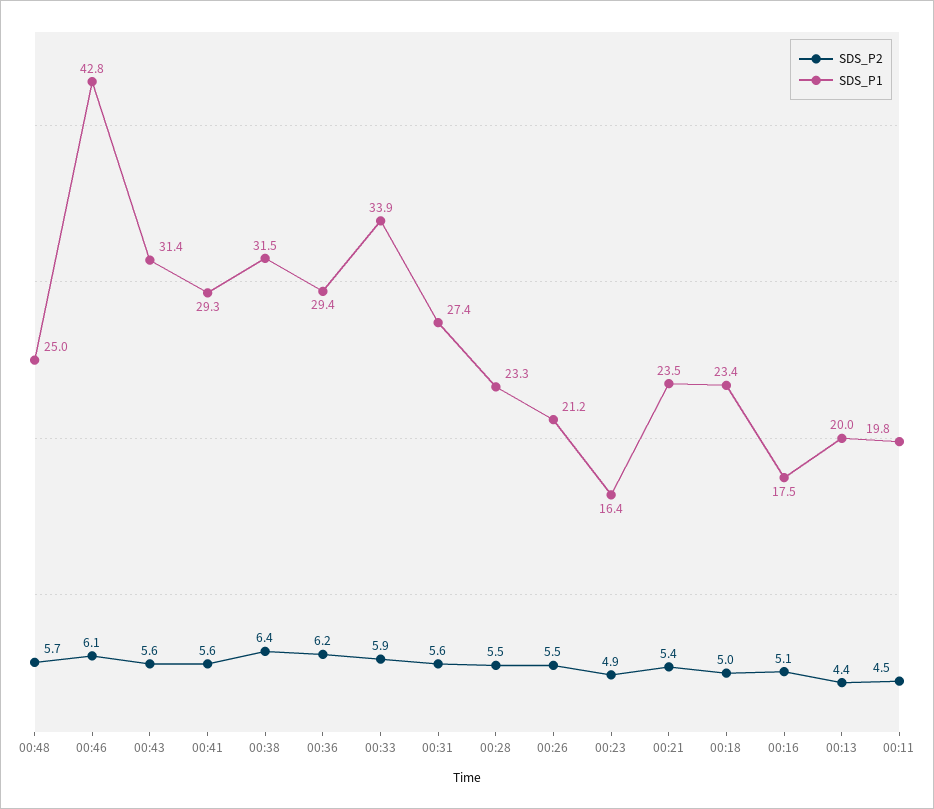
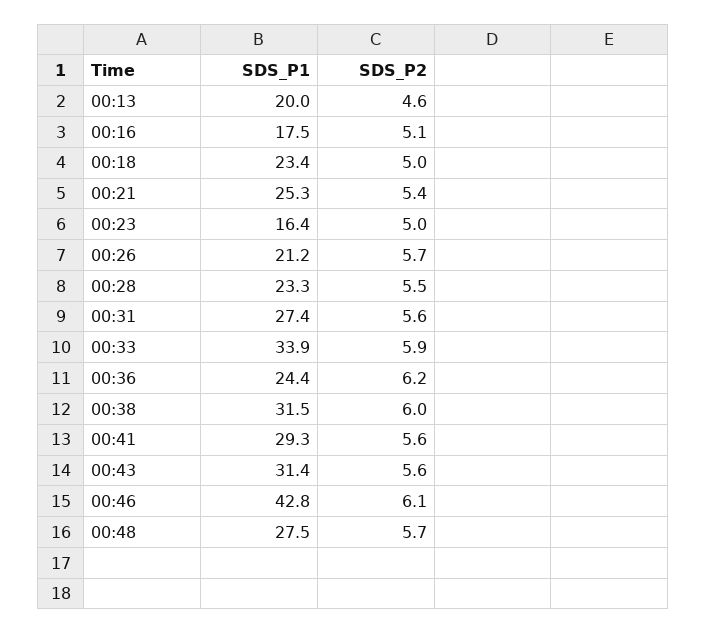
SDS_P1, 00:48: 25 -> 27.5
SDS_P2, 00:38: 6.4 -> 6
SDS_P1, 00:36: 29.4 -> 24.4
SDS_P2, 00:26: 5.5 -> 5.7
SDS_P2, 00:23: 4.9 -> 5
SDS_P1, 00:21: 23.5 -> 25.3
SDS_P2, 00:13: 4.4 -> 4.6
SDS_P2, 00:11: 4.5 -> none
SDS_P1, 00:11: 19.8 -> none

